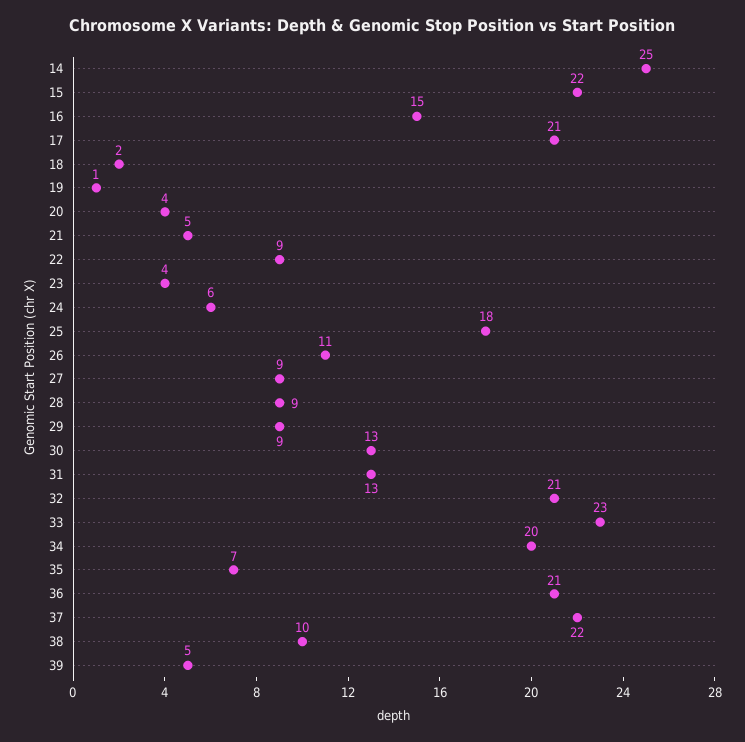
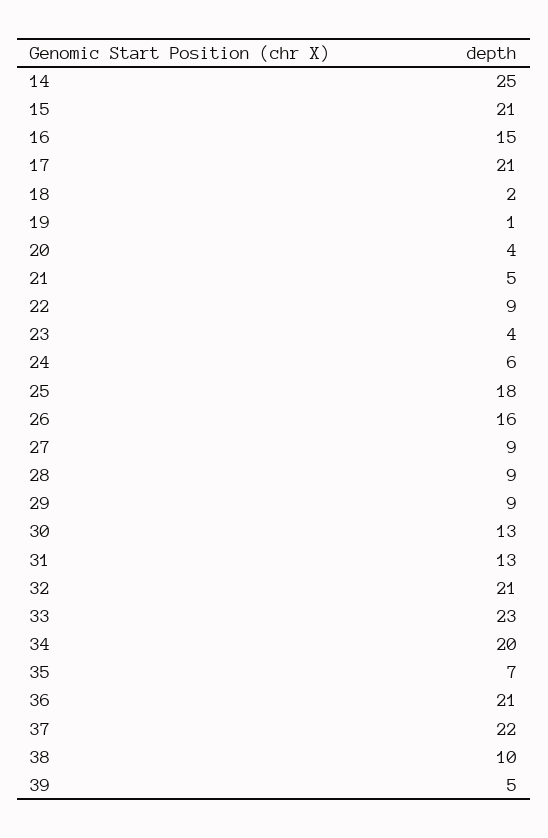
15: 22 -> 21
26: 11 -> 16

